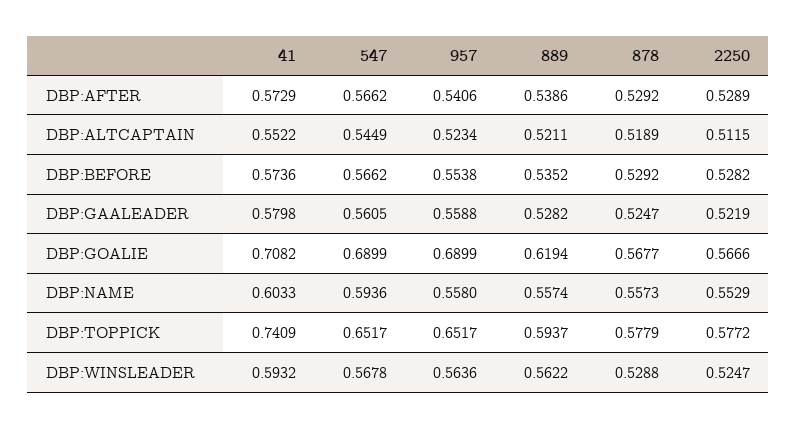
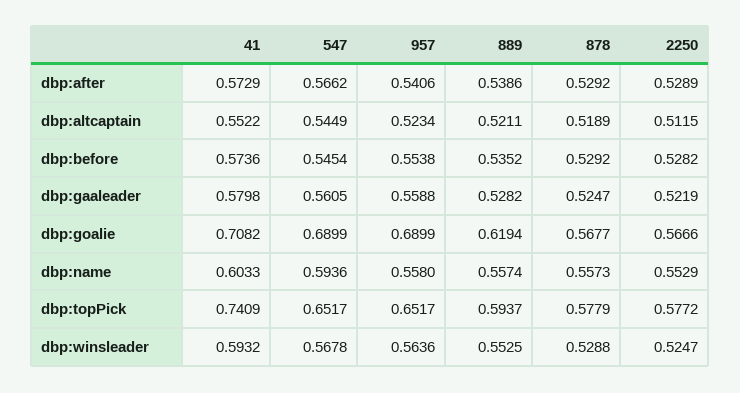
547, DBP:BEFORE: 0.5662 -> 0.5454
889, DBP:WINSLEADER: 0.5622 -> 0.5525

